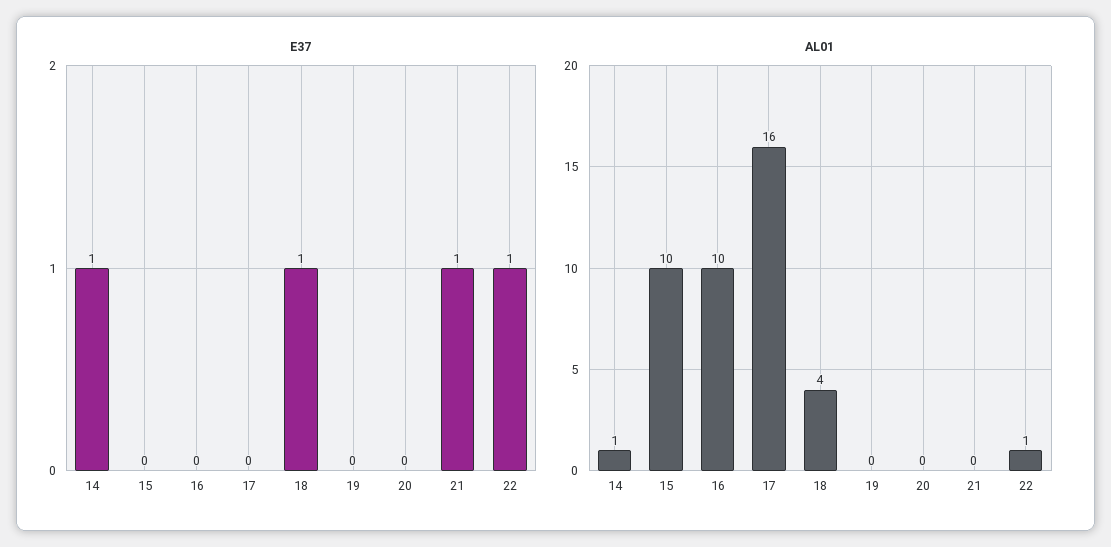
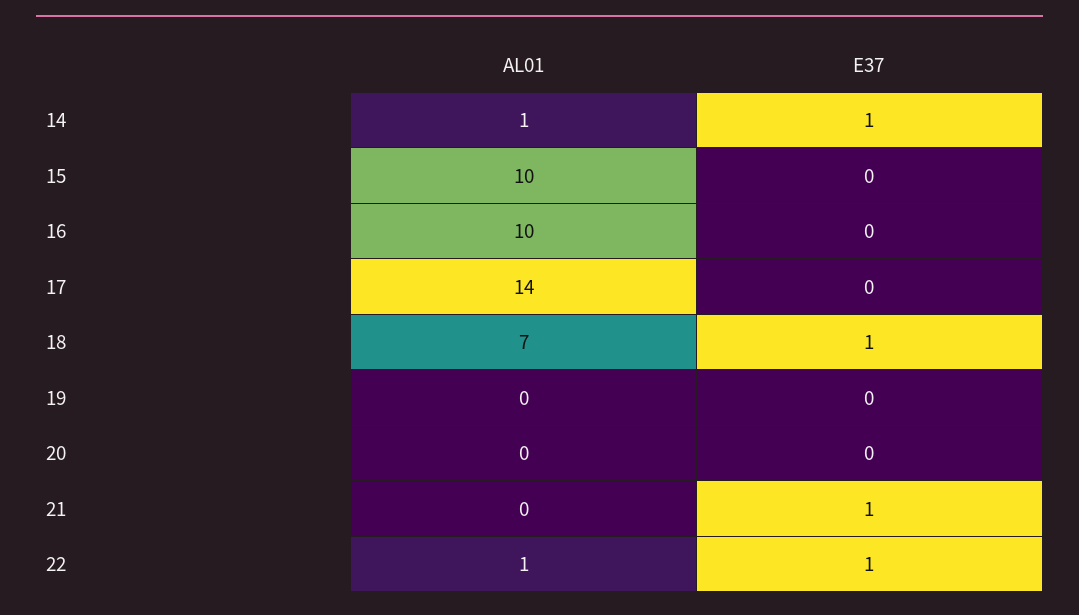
AL01, 17: 16 -> 14
AL01, 18: 4 -> 7

